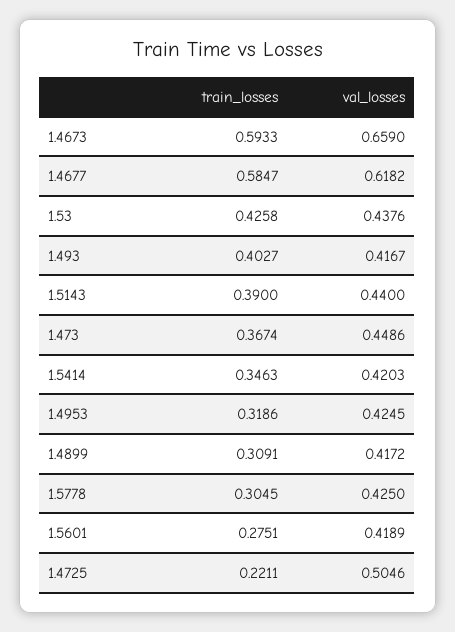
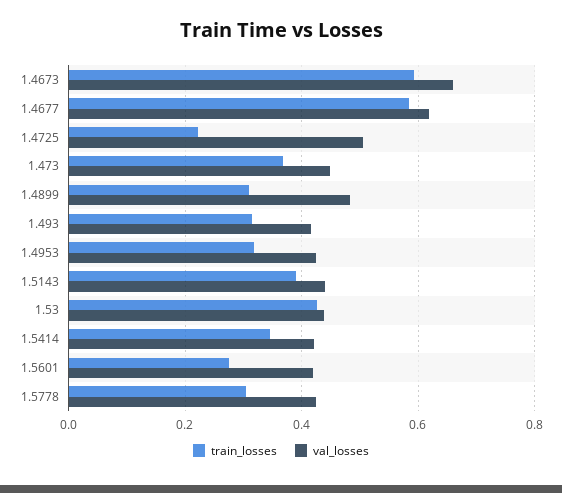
train_losses, 1.493: 0.4027 -> 0.32
val_losses, 1.4899: 0.4172 -> 0.48

